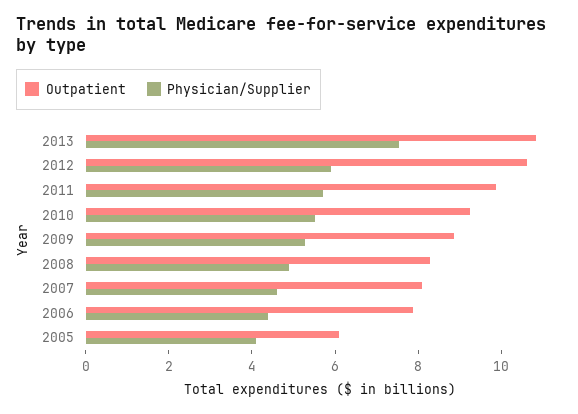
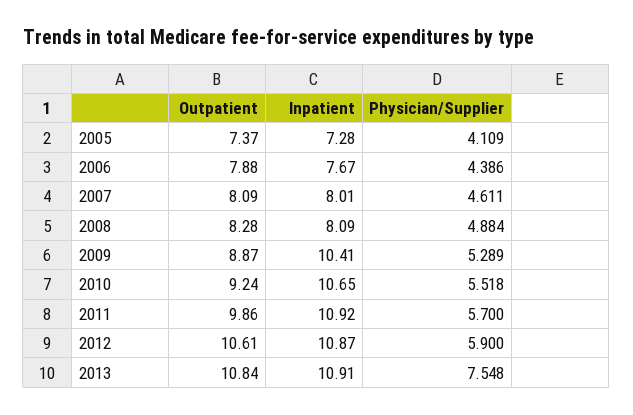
Outpatient, 2005: 6 -> 7.37
Inpatient, 2005: none -> 7.28
Inpatient, 2006: none -> 7.67
Inpatient, 2007: none -> 8.01
Inpatient, 2008: none -> 8.09
Inpatient, 2009: none -> 10.41
Inpatient, 2010: none -> 10.65
Inpatient, 2011: none -> 10.92
Inpatient, 2012: none -> 10.87
Inpatient, 2013: none -> 10.91

